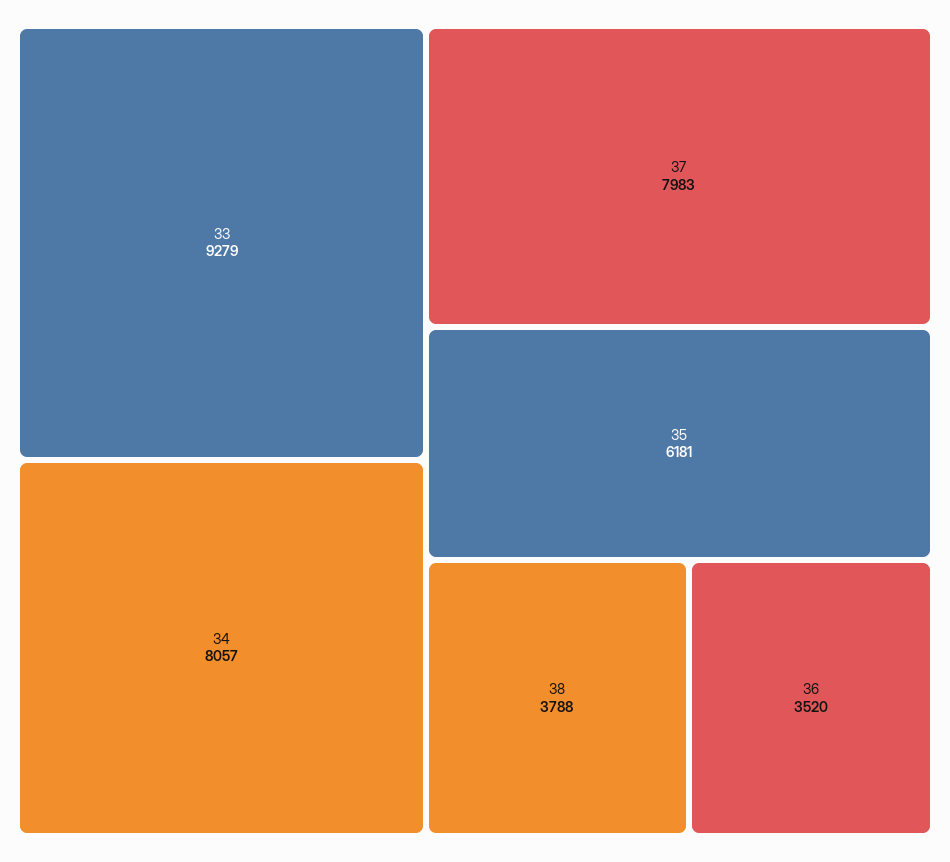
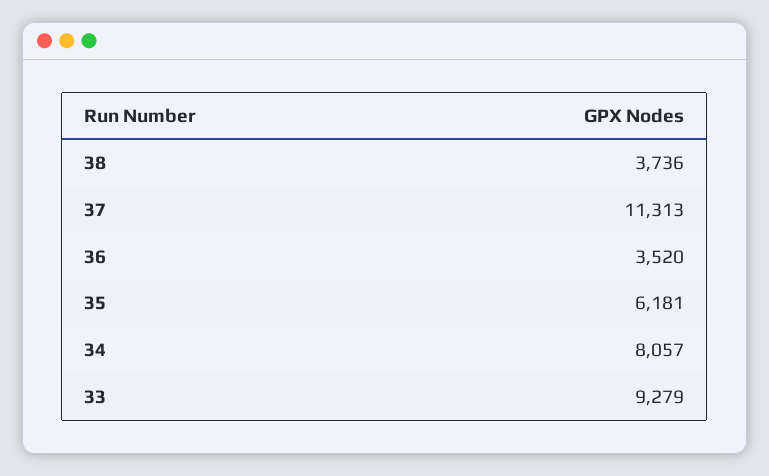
37: 7983 -> 11313
38: 3788 -> 3736

